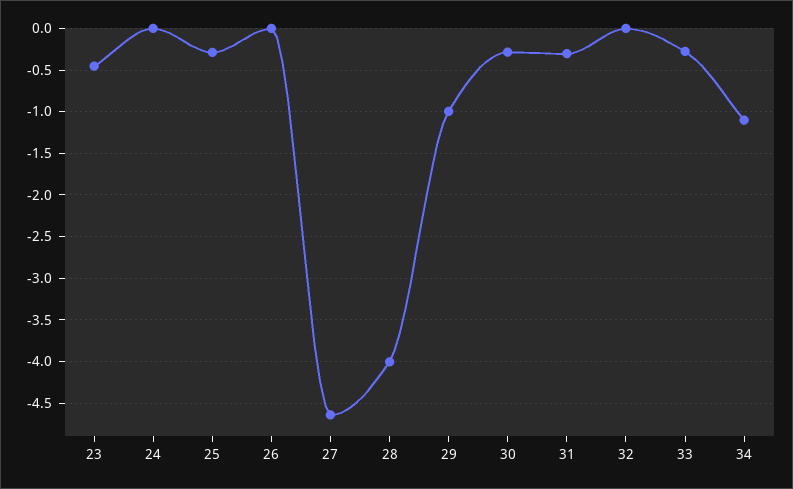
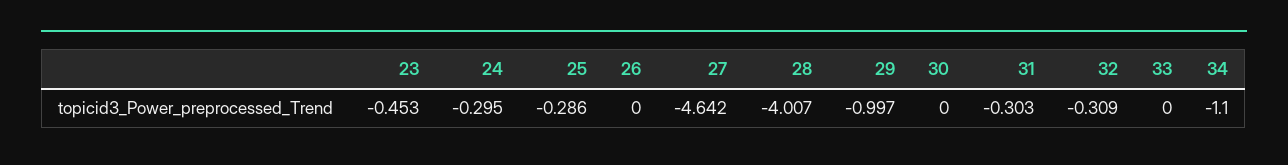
24: 0 -> -0.295
30: -0.3 -> 0
32: 0 -> -0.309
33: -0.3 -> 0

